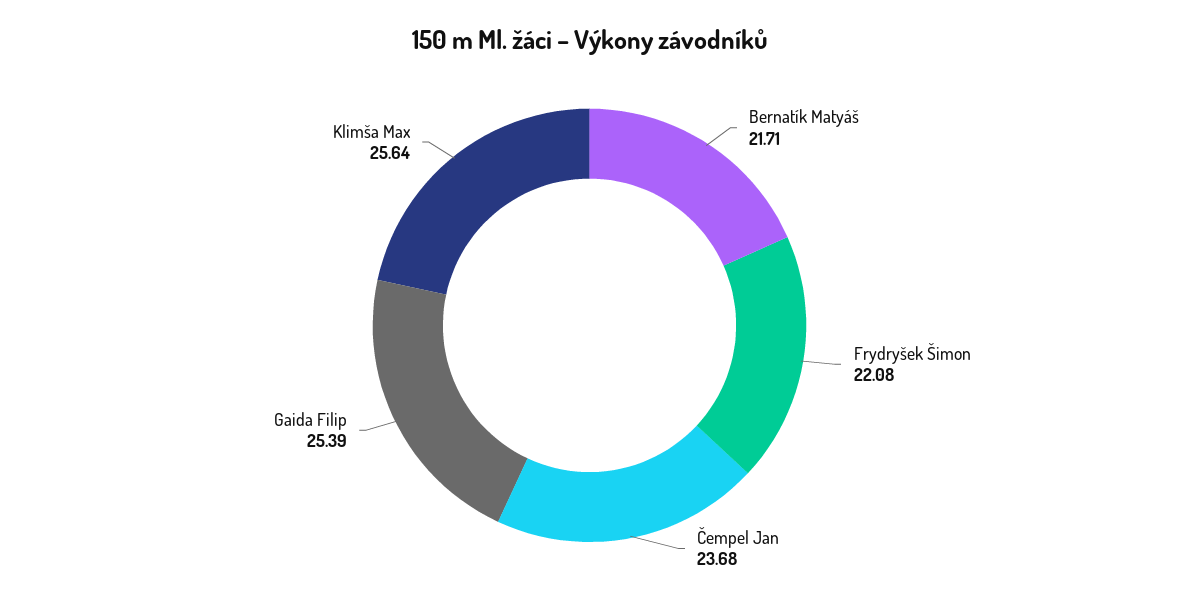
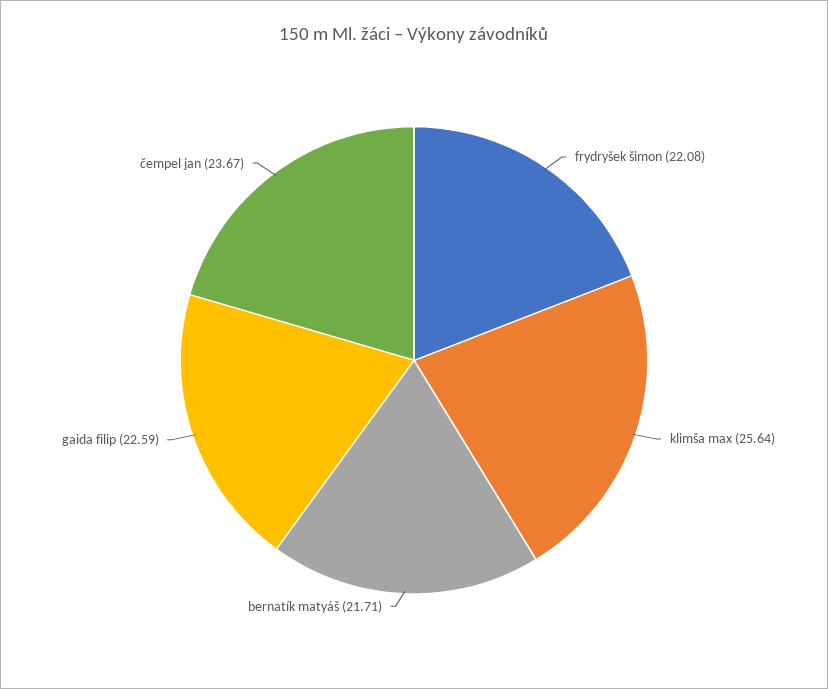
Čempel Jan: 23.68 -> 23.67
Gaida Filip: 25.39 -> 22.59

